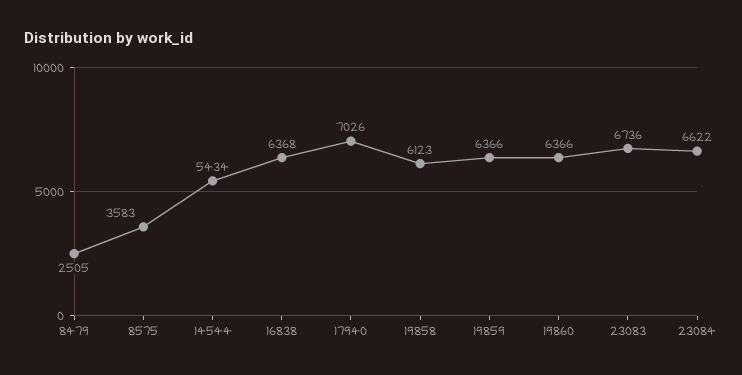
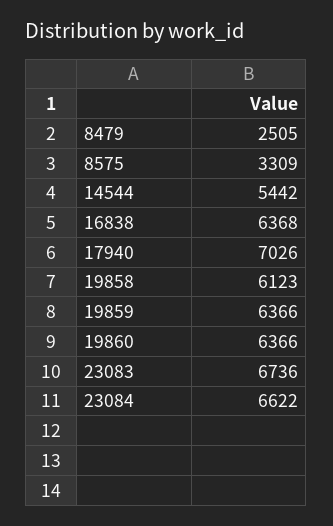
8575: 3583 -> 3309
14544: 5434 -> 5442

